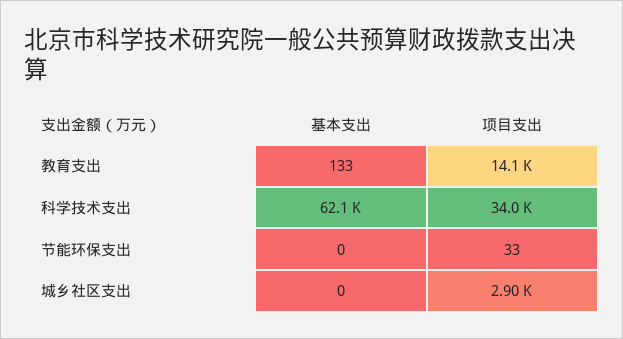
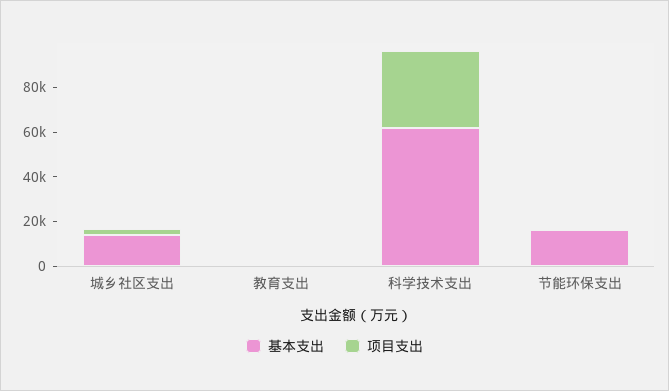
项目支出, 教育支出: 14100 -> 0
基本支出, 节能环保支出: 0 -> 15000
基本支出, 城乡社区支出: 0 -> 15000

